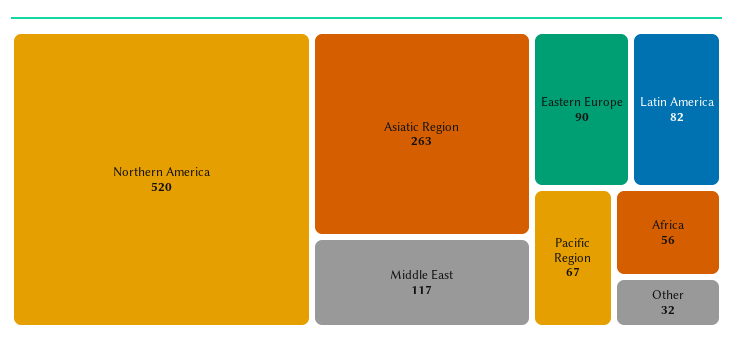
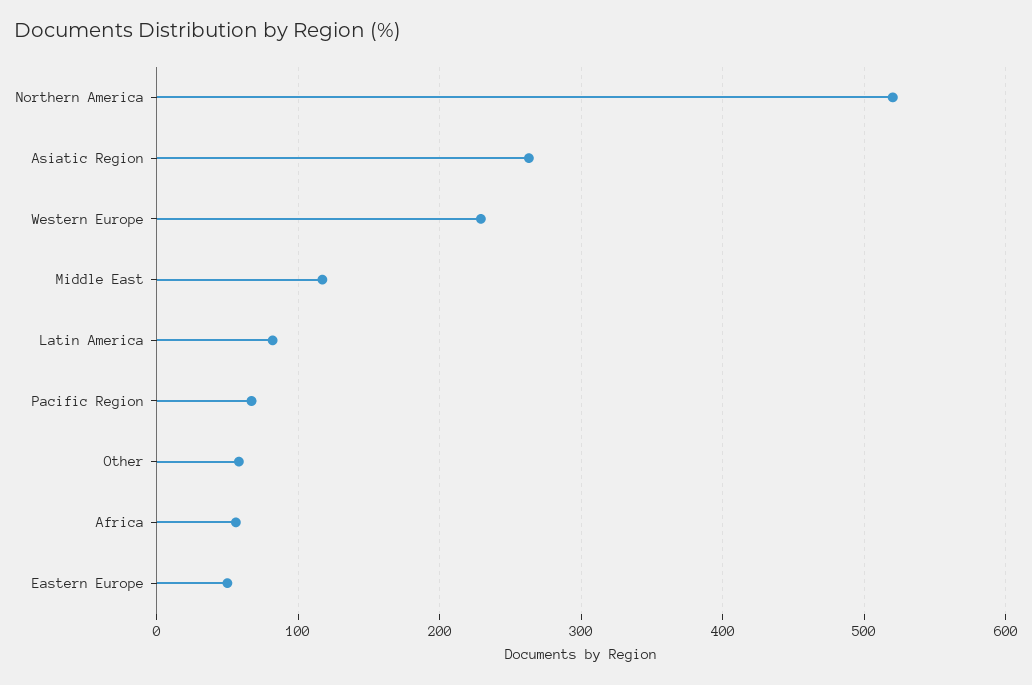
Eastern Europe: 90 -> 50
Other: 32 -> 60
Western Europe: none -> 230

